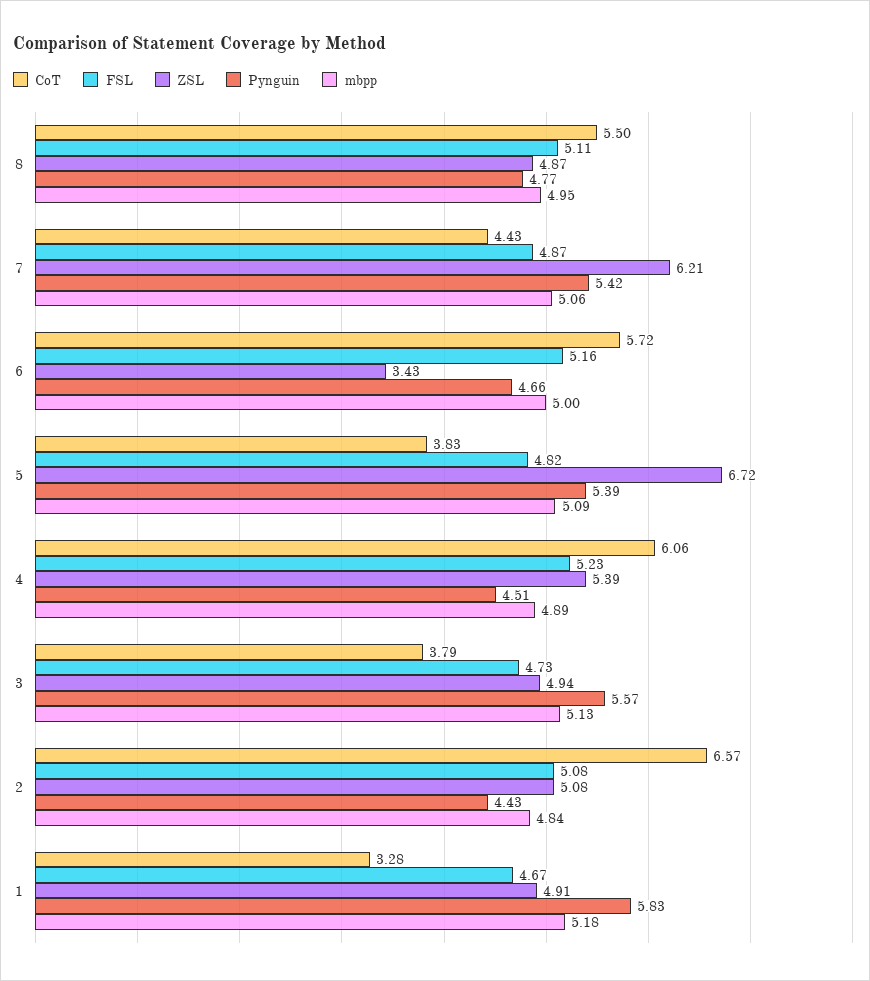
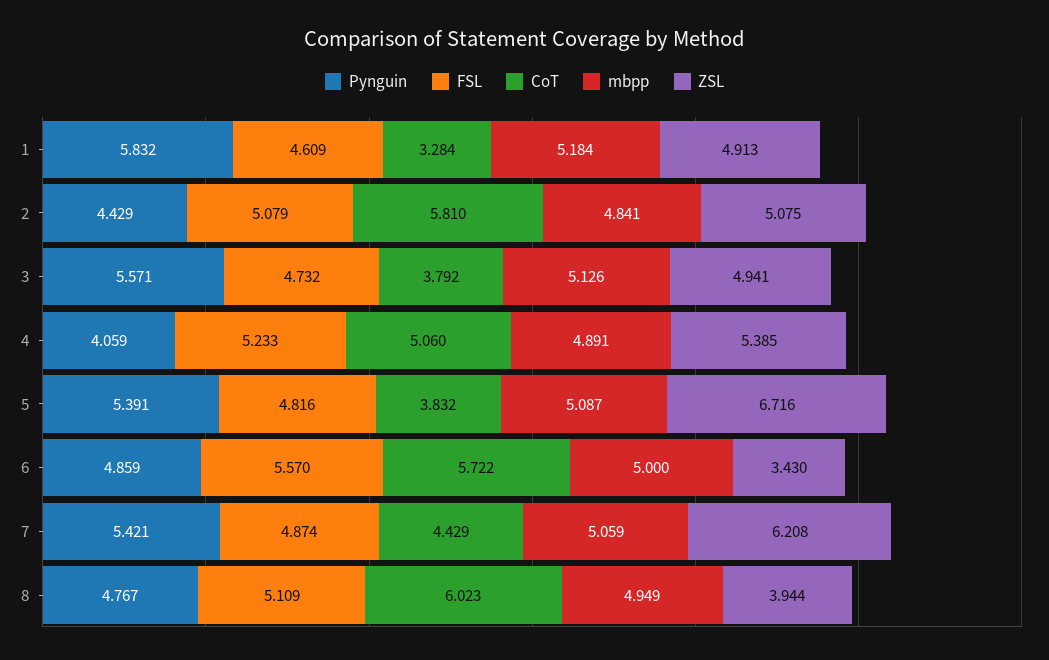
CoT, 8: 5.5 -> 6.023
ZSL, 8: 4.87 -> 3.944
FSL, 6: 5.16 -> 5.57
Pynguin, 6: 4.66 -> 4.859
CoT, 4: 6.06 -> 5.06
Pynguin, 4: 4.51 -> 4.059
CoT, 2: 6.57 -> 5.81
FSL, 1: 4.67 -> 4.609

